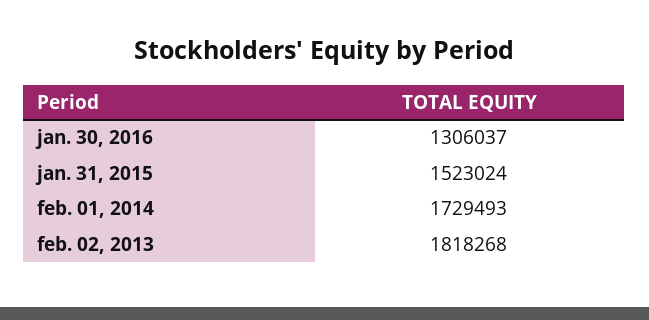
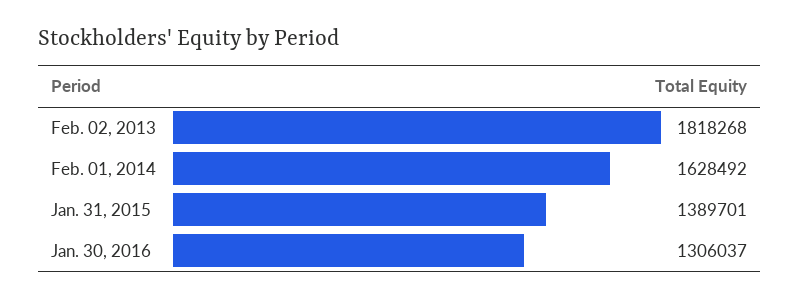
jan. 31, 2015: 1523024 -> 1389701
feb. 01, 2014: 1729493 -> 1628492

